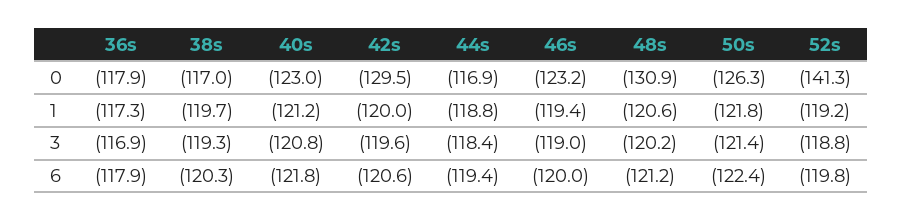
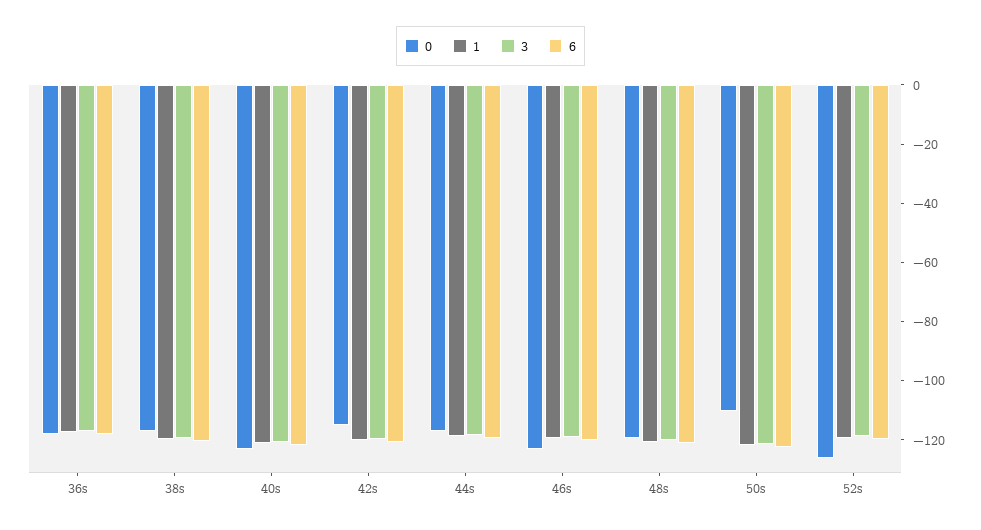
0, 42s: -129.5 -> -115
0, 48s: -130.9 -> -120
0, 50s: -126.3 -> -110
0, 52s: -141.3 -> -125

